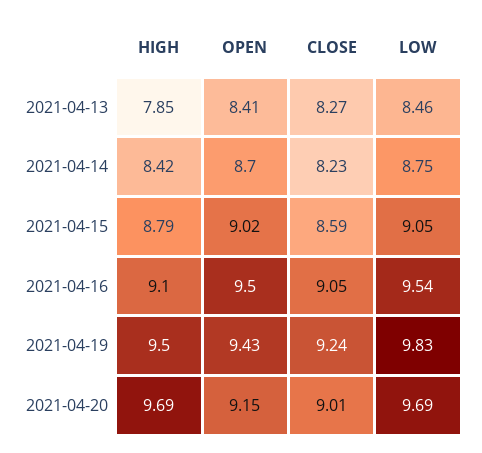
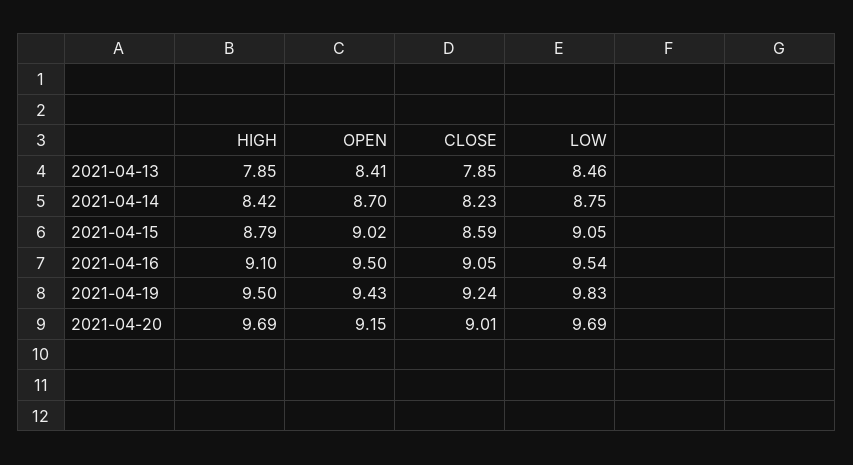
CLOSE, 2021-04-13: 8.27 -> 7.85

